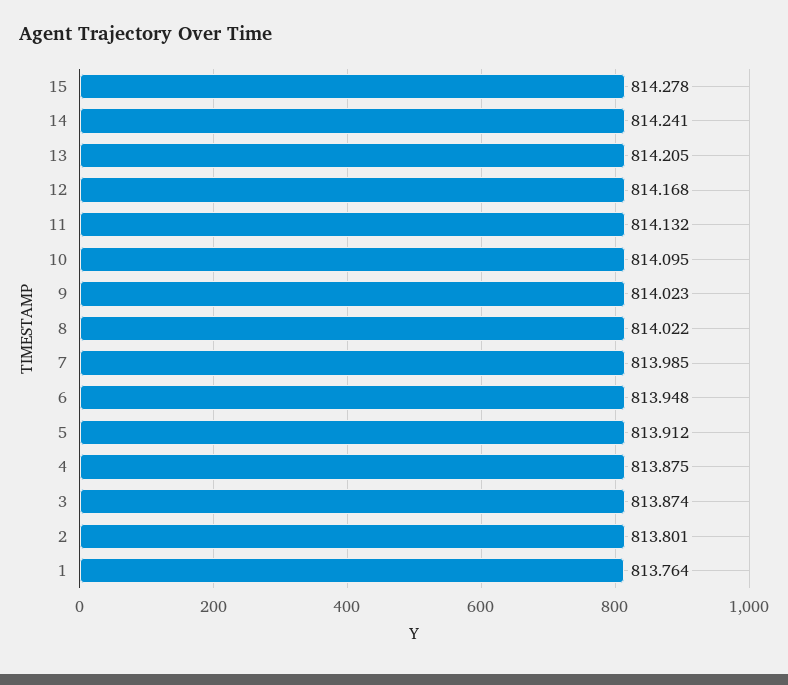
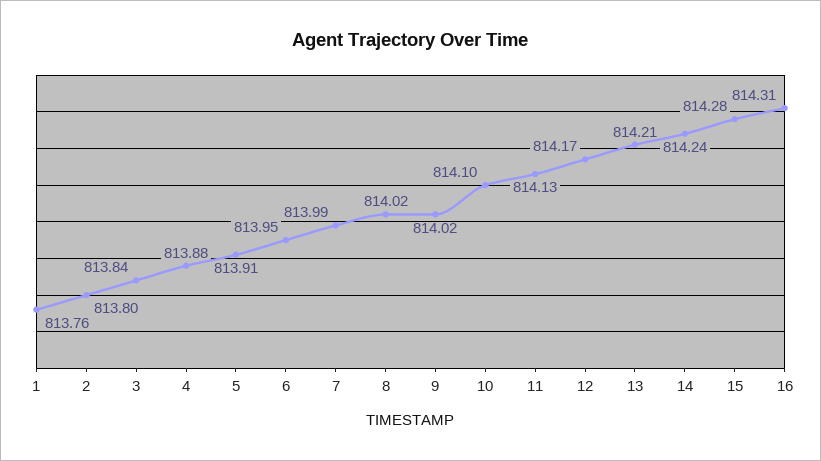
3: 813.874 -> 813.84
16: none -> 814.31

